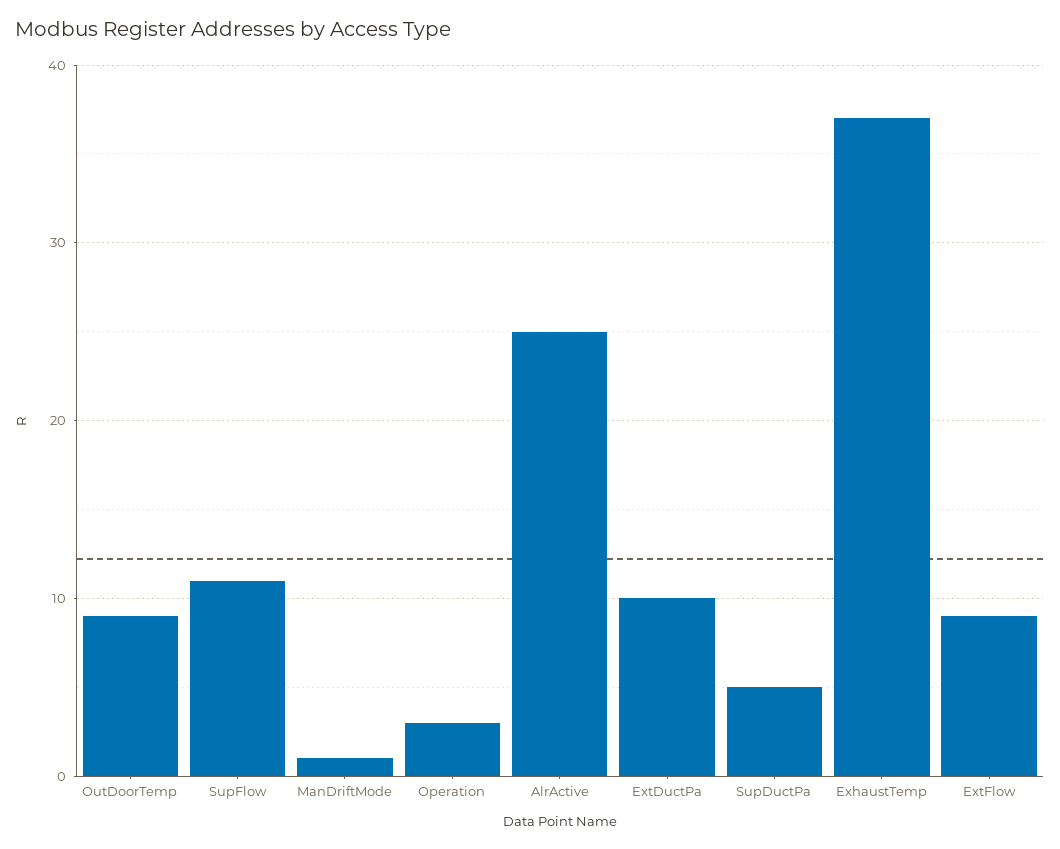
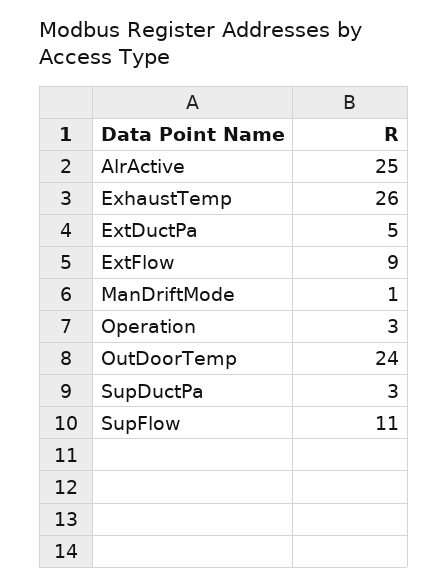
OutDoorTemp: 9 -> 24
ExtDuctPa: 10 -> 5
SupDuctPa: 5 -> 3
ExhaustTemp: 37 -> 26

